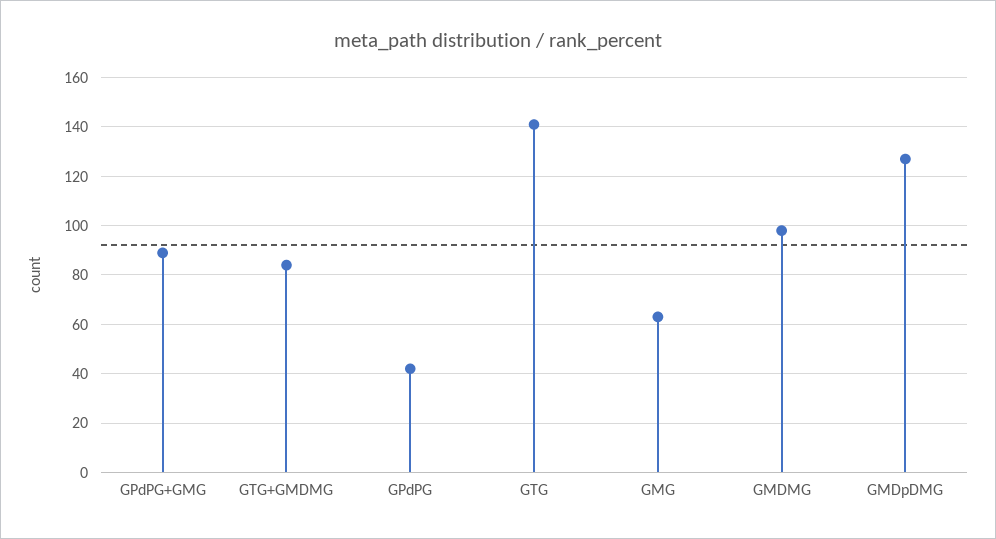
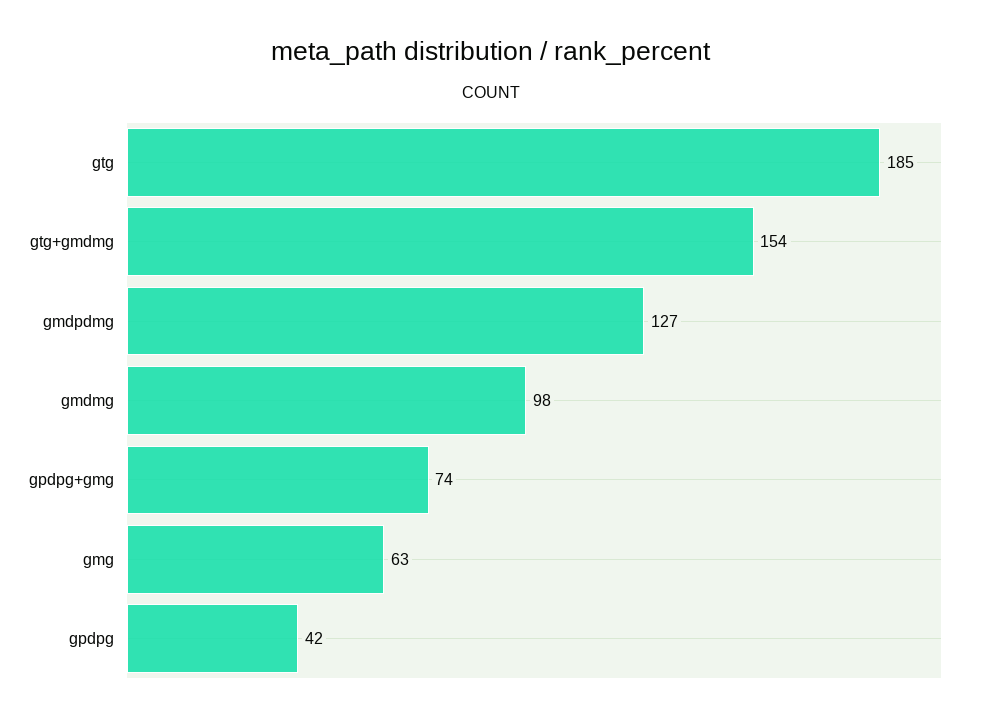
GPdPG+GMG: 90 -> 74
GTG+GMDMG: 85 -> 154
GTG: 140 -> 185

